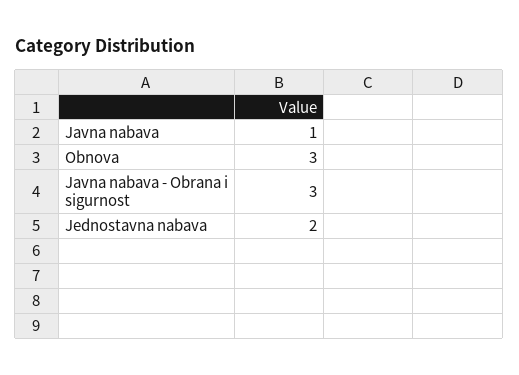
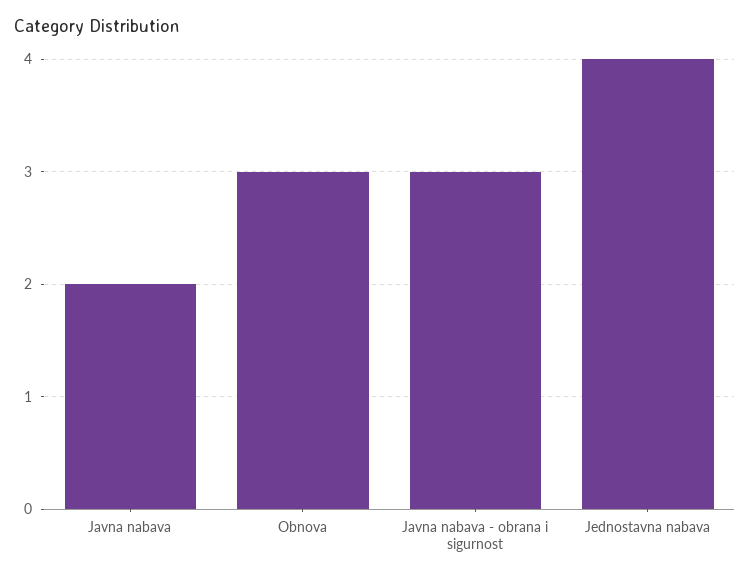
Javna nabava: 1 -> 2
Jednostavna nabava: 2 -> 4

